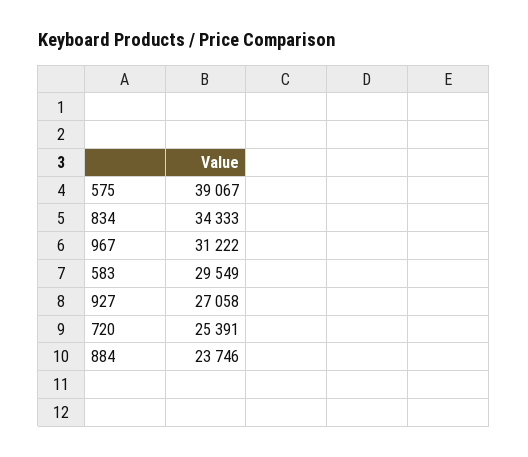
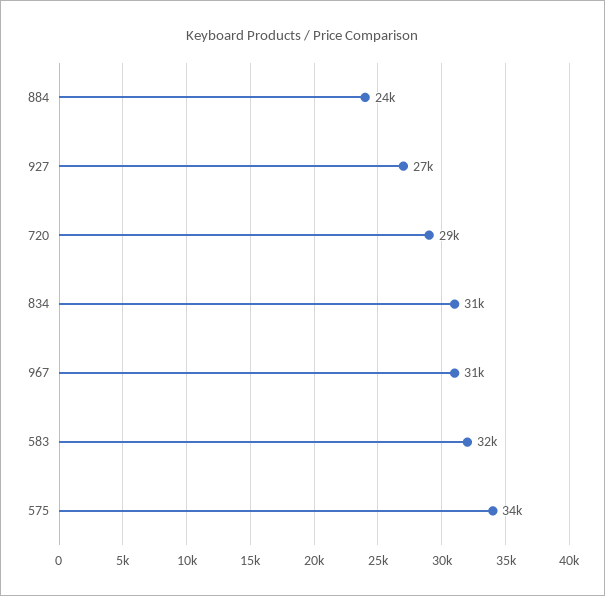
575: 39067 -> 34000
834: 34333 -> 31000
583: 29549 -> 32000
720: 25391 -> 29000

